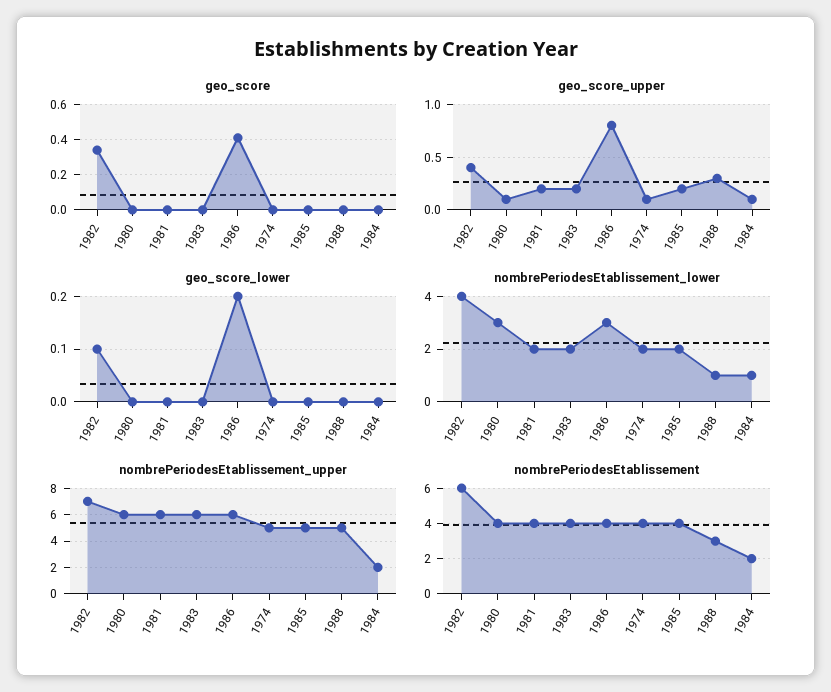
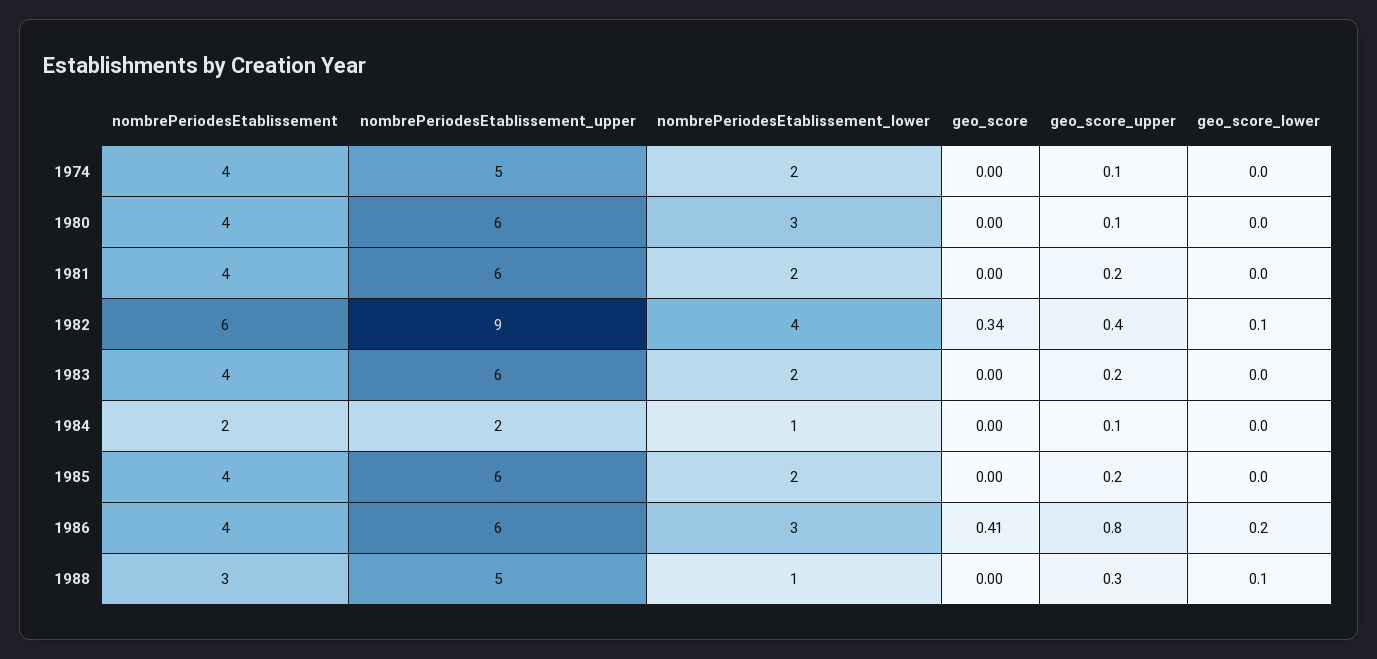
geo_score_lower, 1988: 0 -> 0.1
nombrePeriodesEtablissement_upper, 1982: 7 -> 9
nombrePeriodesEtablissement_upper, 1985: 5 -> 6

